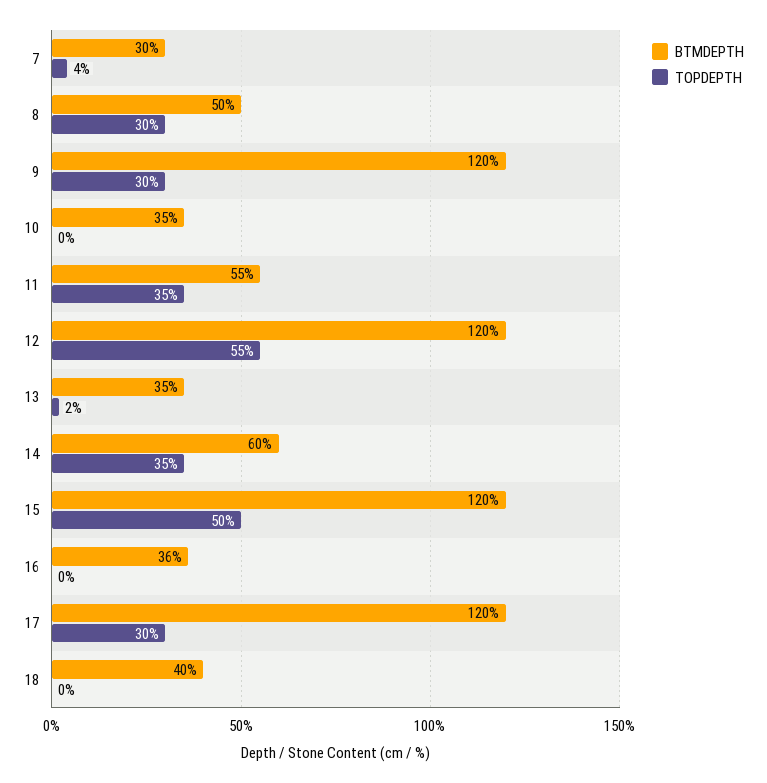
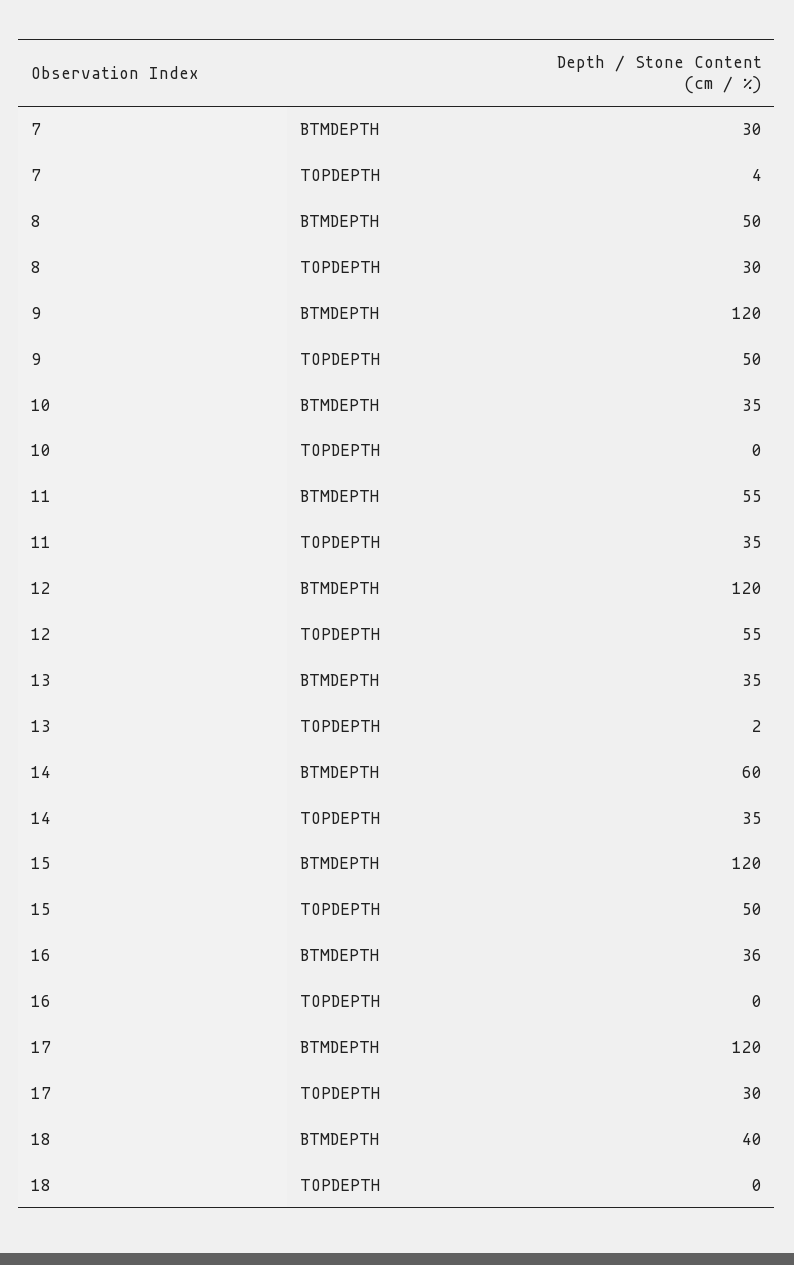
TOPDEPTH, 9: 30 -> 50

